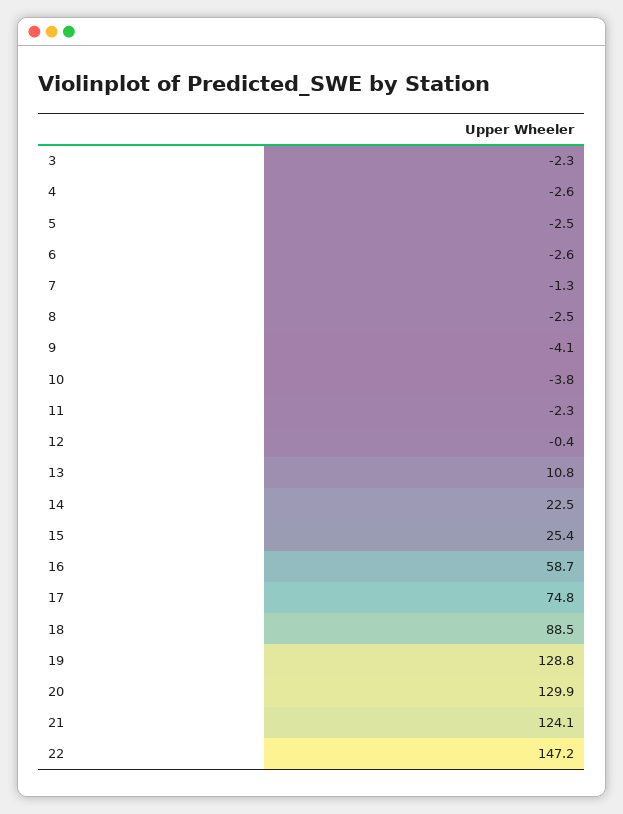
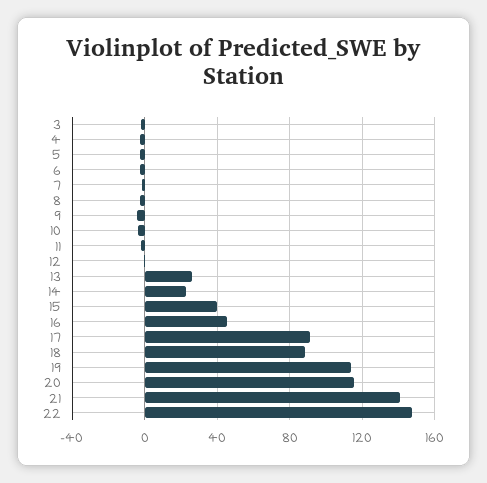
13: 10.8 -> 25
15: 25.4 -> 40
16: 58.7 -> 45
17: 74.8 -> 90
19: 128.8 -> 115
20: 129.9 -> 115
21: 124.1 -> 140

